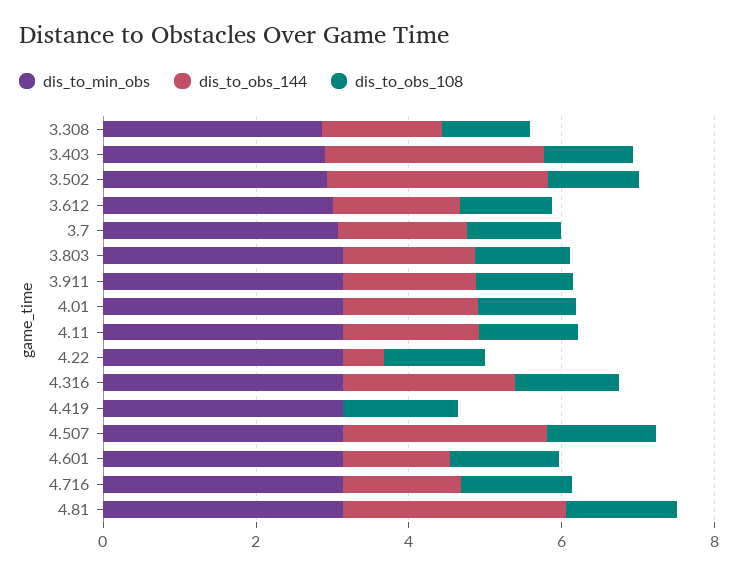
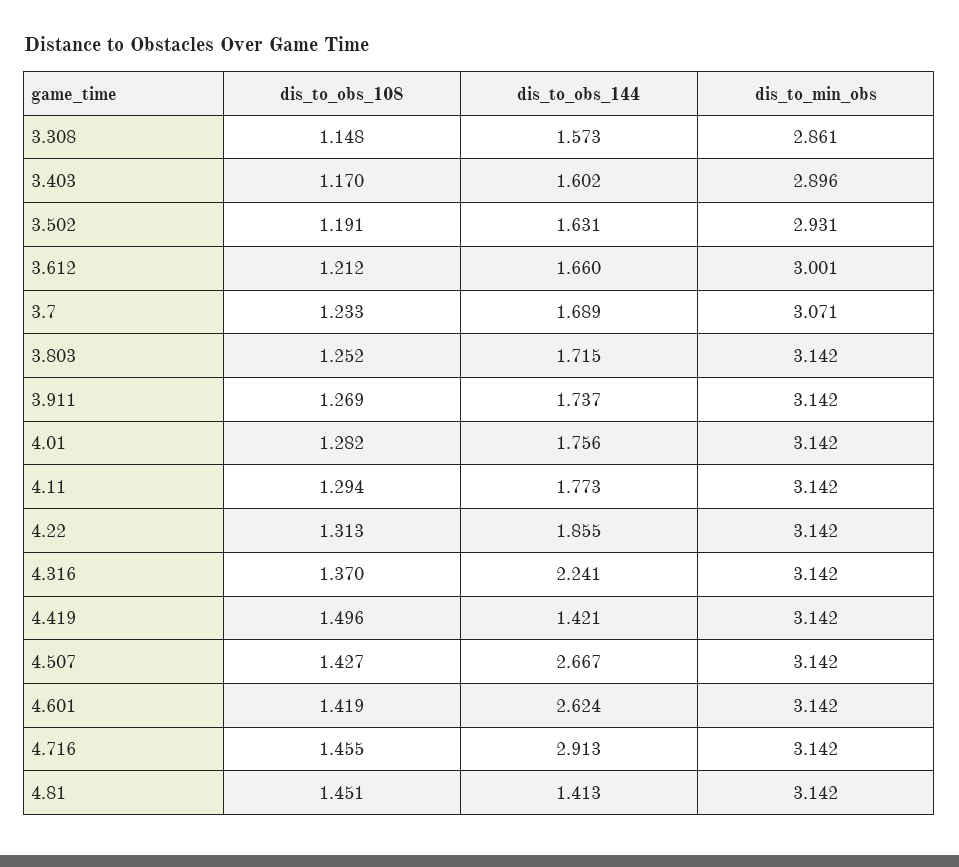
dis_to_obs_144, 3.403: 3 -> 1.602
dis_to_obs_144, 3.502: 3 -> 1.631
dis_to_obs_144, 4.22: 0.5 -> 1.855
dis_to_obs_144, 4.419: 0 -> 1.421
dis_to_obs_144, 4.601: 1.5 -> 2.624
dis_to_obs_144, 4.716: 1.5 -> 2.913
dis_to_obs_144, 4.81: 3 -> 1.413

